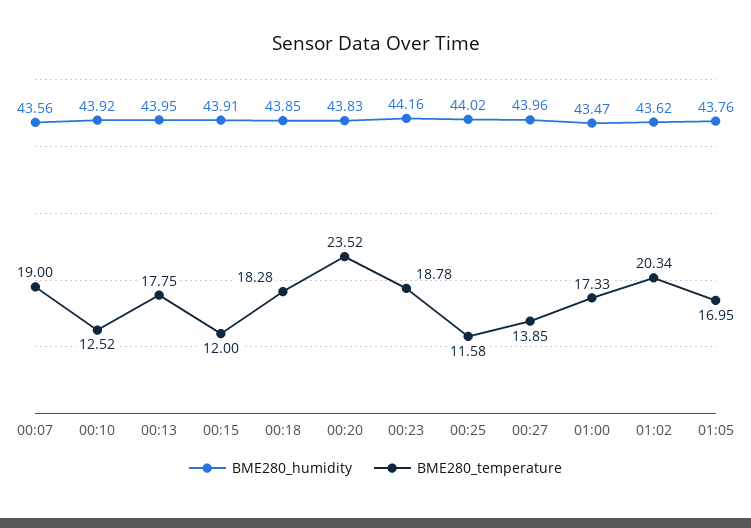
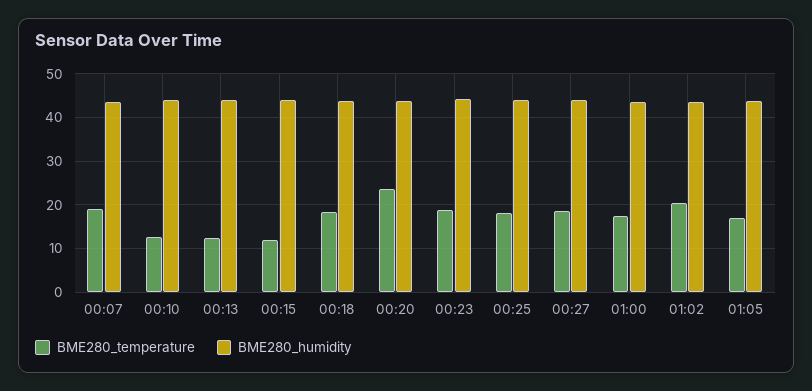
BME280_temperature, 00:13: 17.75 -> 12
BME280_temperature, 00:25: 11.58 -> 18
BME280_temperature, 00:27: 13.85 -> 18

